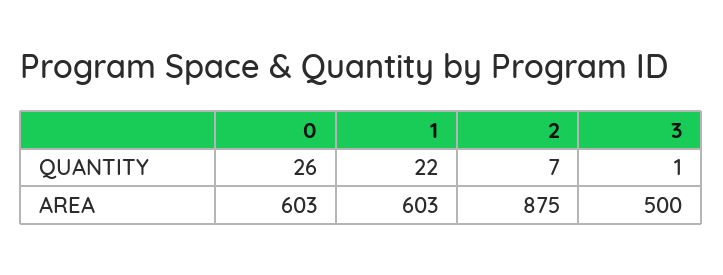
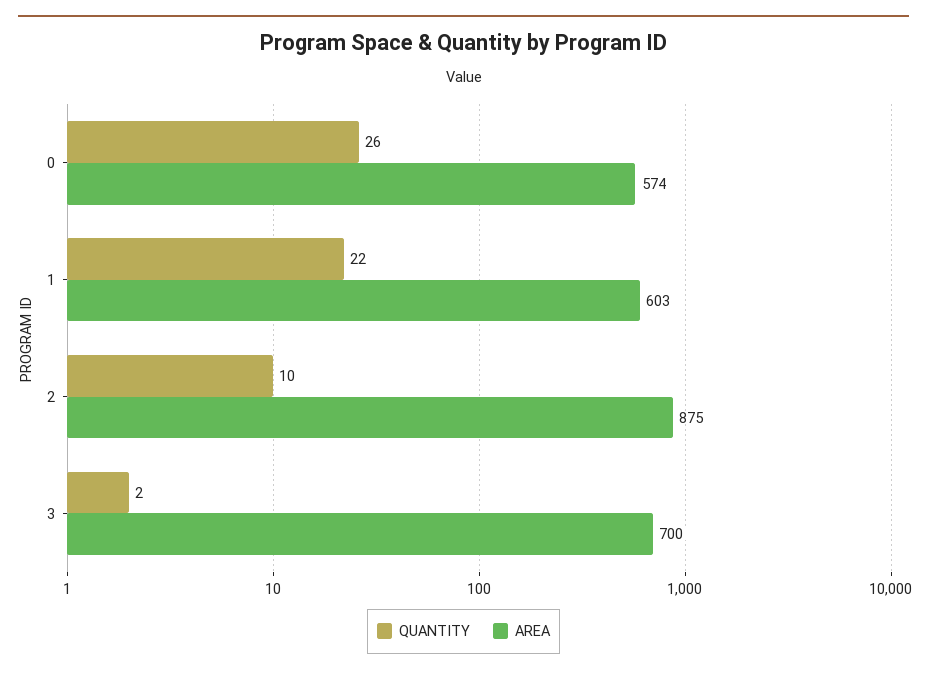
QUANTITY, 2: 7 -> 10
QUANTITY, 3: 1 -> 2
AREA, 0: 603 -> 574
AREA, 3: 500 -> 700

